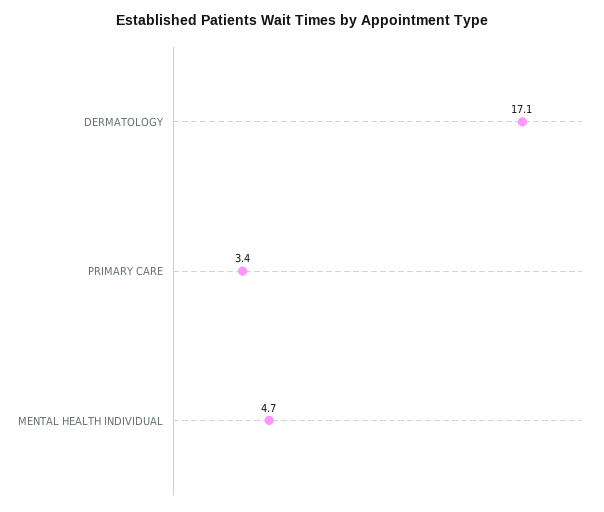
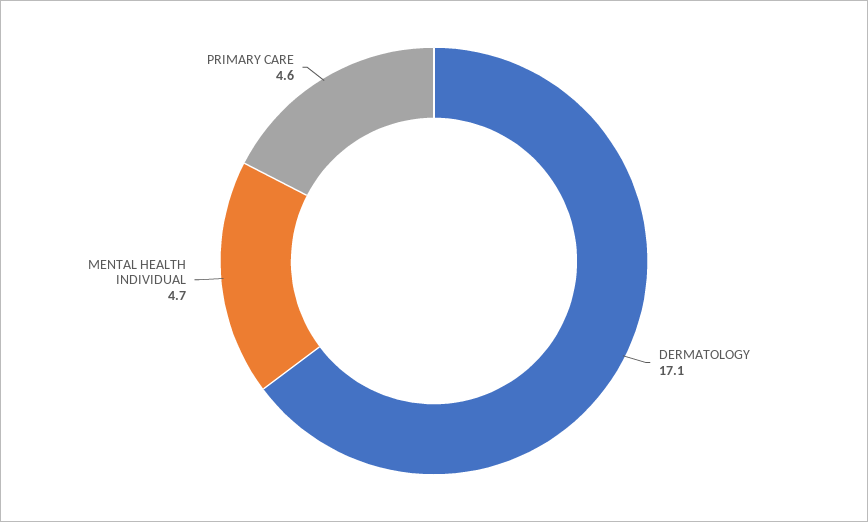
PRIMARY CARE: 3.4 -> 4.6

